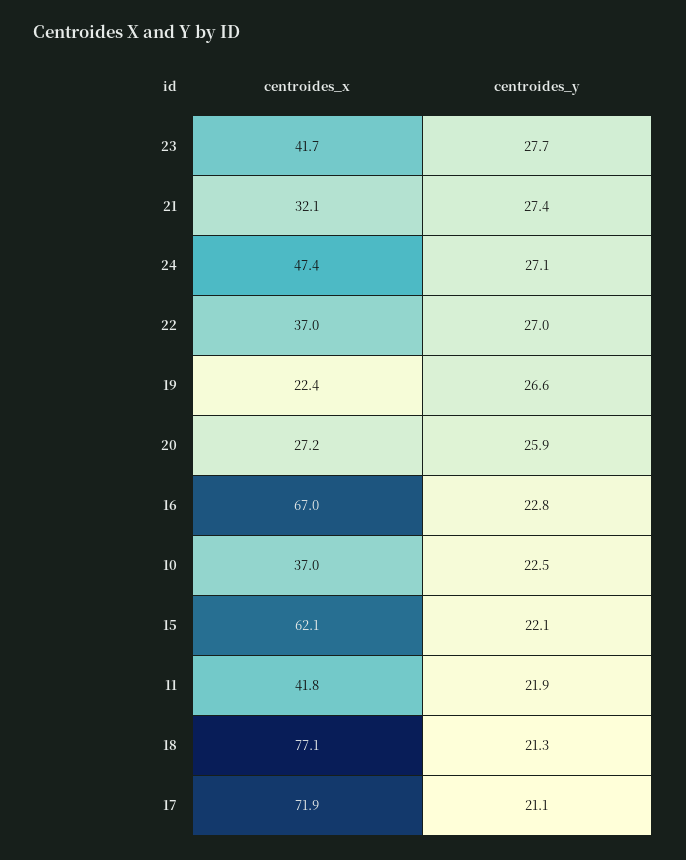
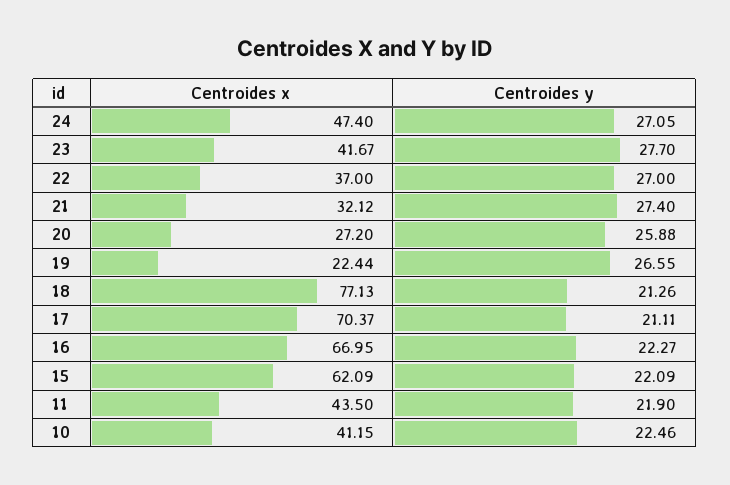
centroides_y, 16: 22.8 -> 22.27
centroides_x, 10: 37 -> 41.15
centroides_x, 11: 41.8 -> 43.5
centroides_x, 17: 71.9 -> 70.37

